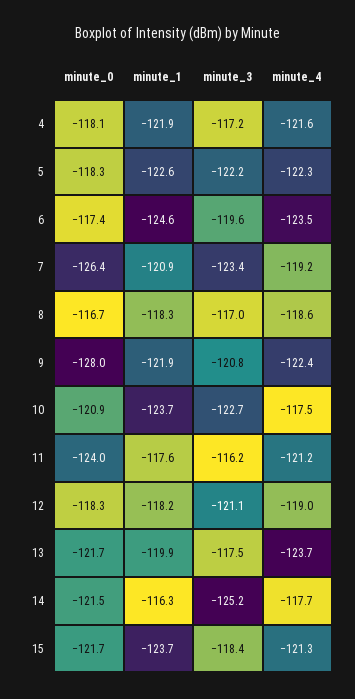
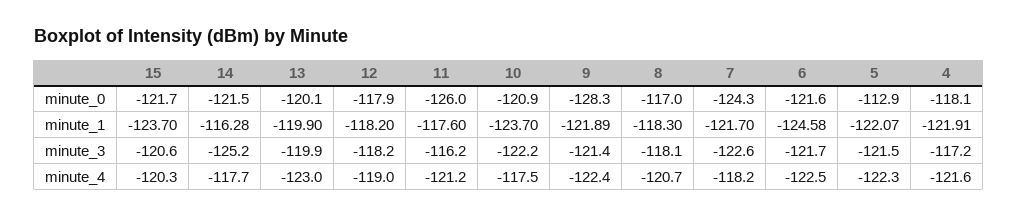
minute_0, 5: -118.3 -> -112.9
minute_1, 5: -122.6 -> -122.07
minute_3, 5: -122.2 -> -121.5
minute_0, 6: -117.4 -> -121.6
minute_3, 6: -119.6 -> -121.7
minute_4, 6: -123.5 -> -122.5
minute_0, 7: -126.4 -> -124.3
minute_1, 7: -120.9 -> -121.7
minute_3, 7: -123.4 -> -122.6
minute_4, 7: -119.2 -> -118.2
minute_0, 8: -116.7 -> -117
minute_3, 8: -117 -> -118.1
minute_4, 8: -118.6 -> -120.7
minute_0, 9: -128 -> -128.3
minute_3, 9: -120.8 -> -121.4
minute_3, 10: -122.7 -> -122.2
minute_0, 11: -124 -> -126
minute_0, 12: -118.3 -> -117.9
minute_3, 12: -121.1 -> -118.2
minute_0, 13: -121.7 -> -120.1
minute_3, 13: -117.5 -> -119.9
minute_4, 13: -123.7 -> -123
minute_3, 15: -118.4 -> -120.6
minute_4, 15: -121.3 -> -120.3

